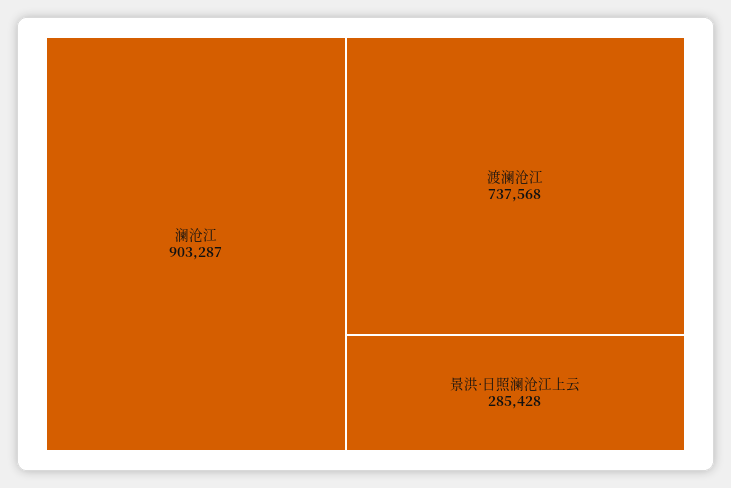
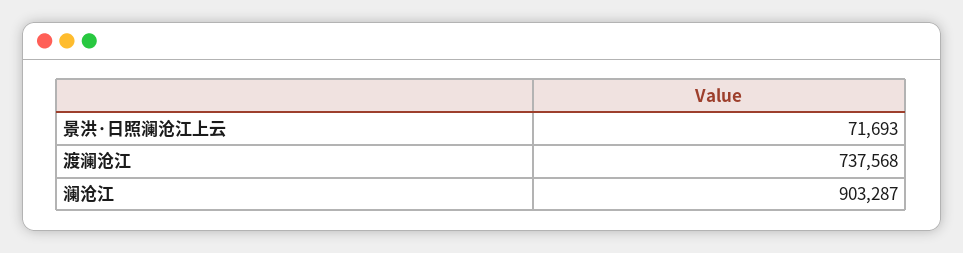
景洪·日照澜沧江上云: 285428 -> 71693

